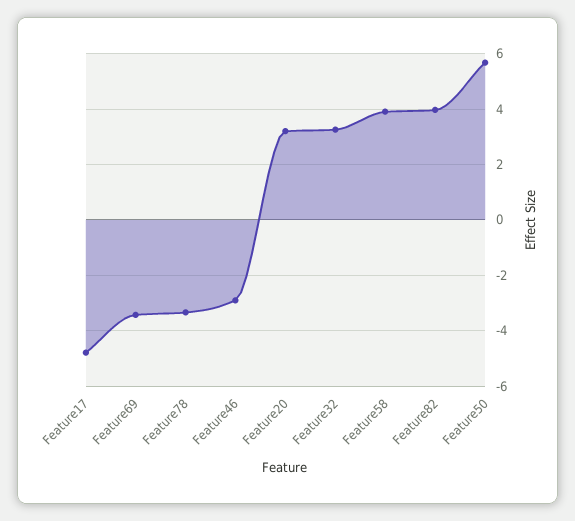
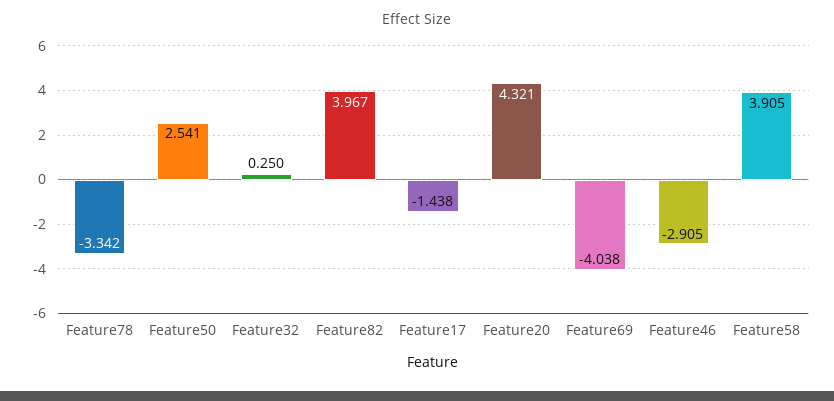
Feature17: -4.75 -> -1.438
Feature69: -3.5 -> -4.038
Feature20: 3.25 -> 4.321
Feature32: 3.25 -> 0.25
Feature50: 5.75 -> 2.541

